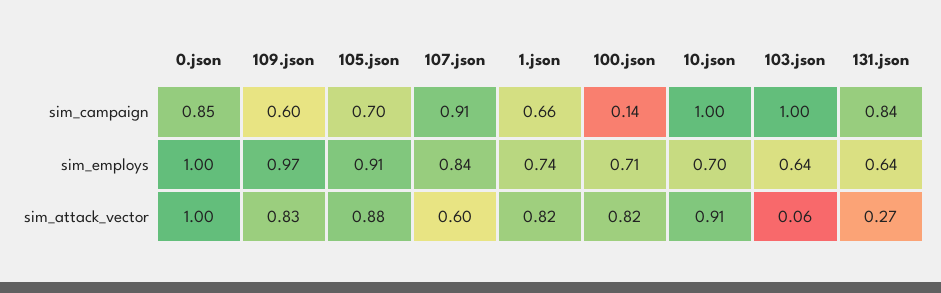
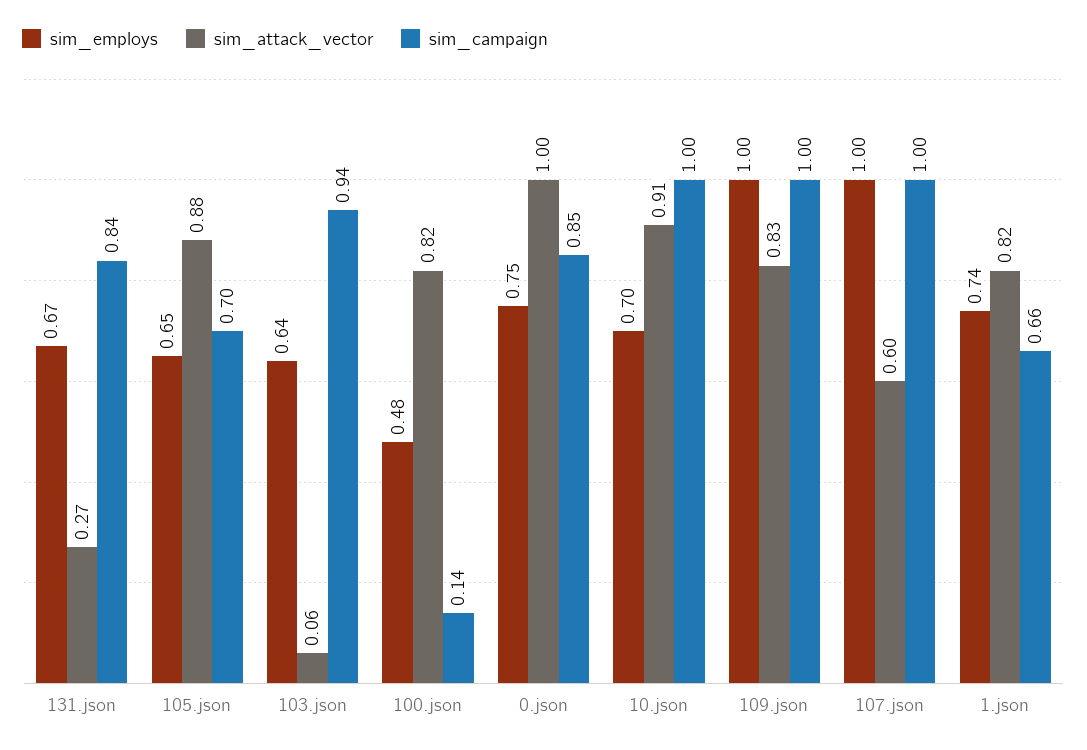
sim_campaign, 109.json: 0.6 -> 1
sim_campaign, 107.json: 0.91 -> 1
sim_campaign, 103.json: 1 -> 0.94
sim_employs, 0.json: 1 -> 0.75
sim_employs, 109.json: 0.97 -> 1
sim_employs, 105.json: 0.91 -> 0.65
sim_employs, 107.json: 0.84 -> 1
sim_employs, 100.json: 0.71 -> 0.48
sim_employs, 131.json: 0.64 -> 0.67

